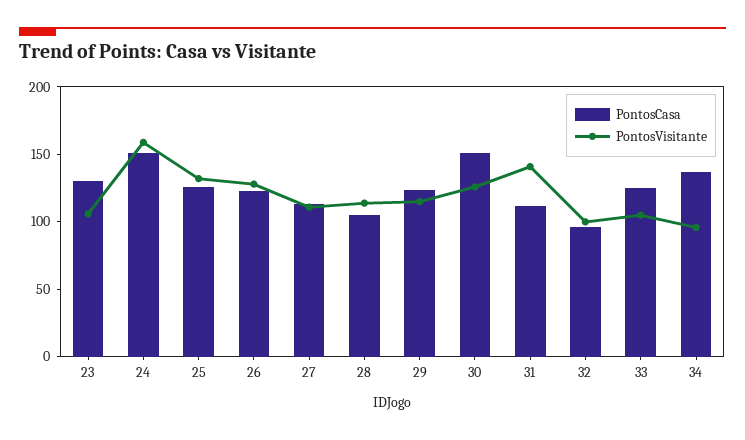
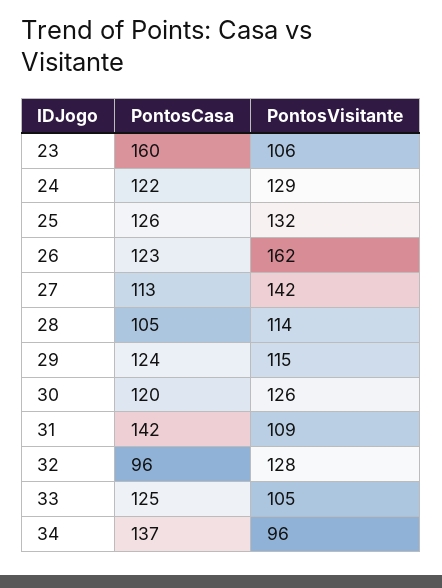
PontosCasa, 23: 130 -> 160
PontosCasa, 24: 150 -> 122
PontosVisitante, 24: 160 -> 129
PontosVisitante, 26: 130 -> 162
PontosVisitante, 27: 110 -> 142
PontosCasa, 30: 150 -> 120
PontosCasa, 31: 110 -> 142
PontosVisitante, 31: 140 -> 109
PontosVisitante, 32: 100 -> 128

